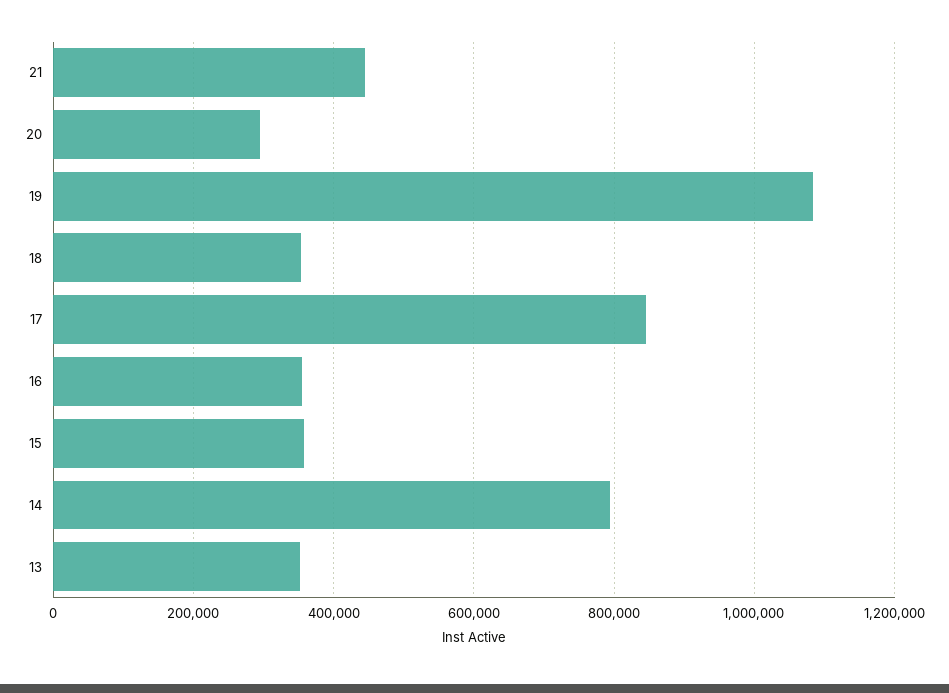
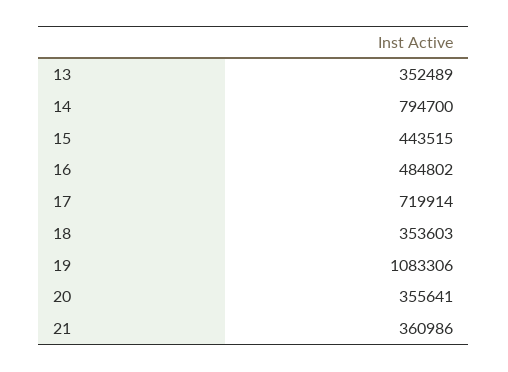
21: 440000 -> 360986
20: 300000 -> 355641
17: 840000 -> 719914
16: 360000 -> 484802
15: 360000 -> 443515

